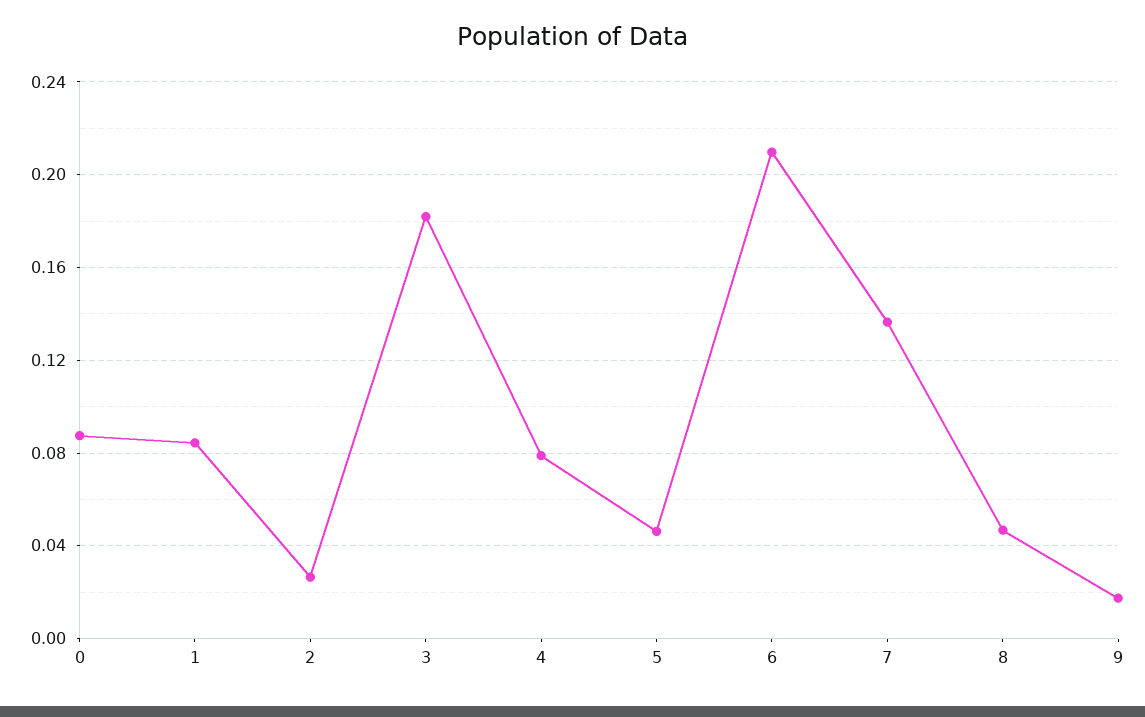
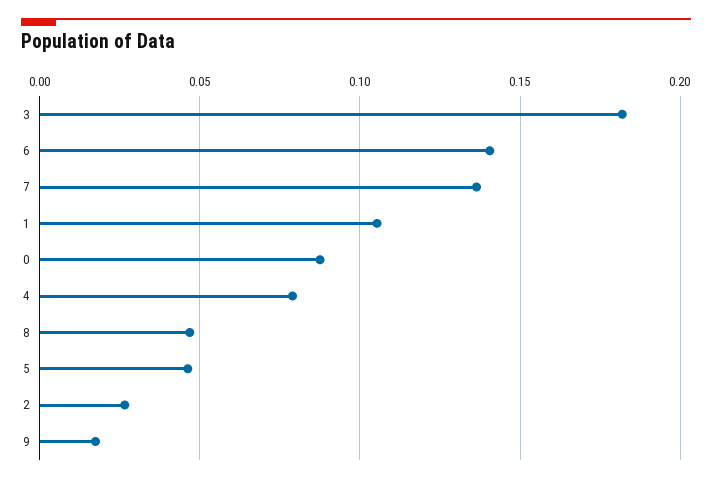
1: 0.085 -> 0.105
6: 0.21 -> 0.14

